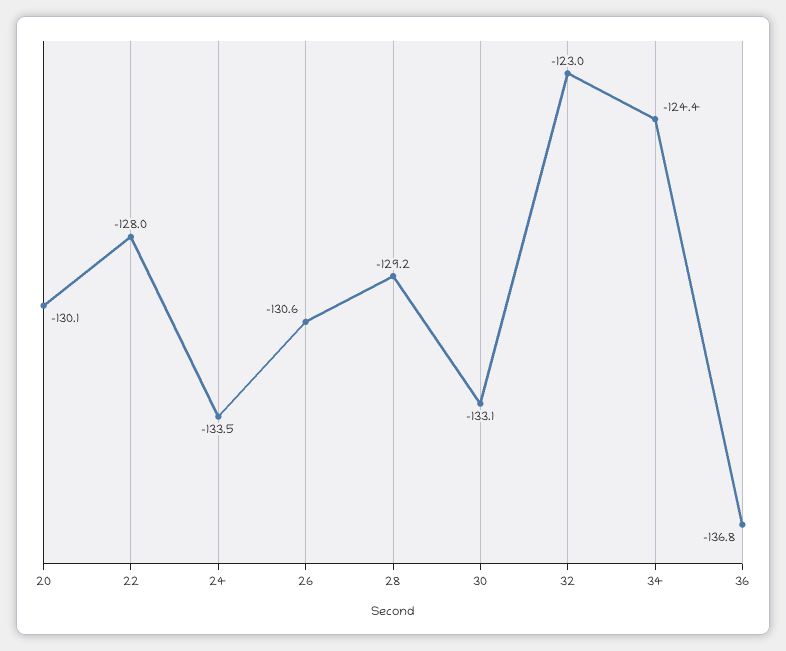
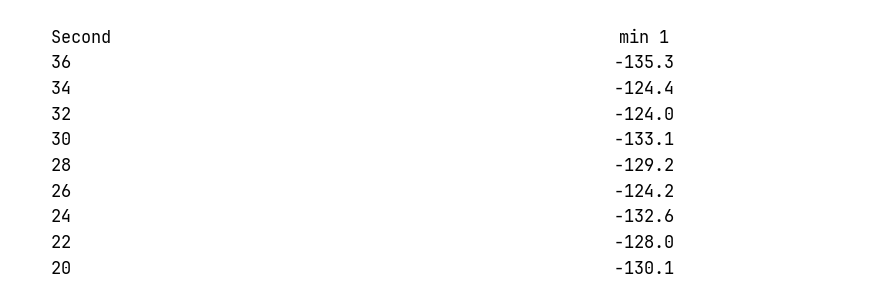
24: -133.5 -> -132.6
26: -130.6 -> -124.2
32: -123 -> -124
36: -136.8 -> -135.3

